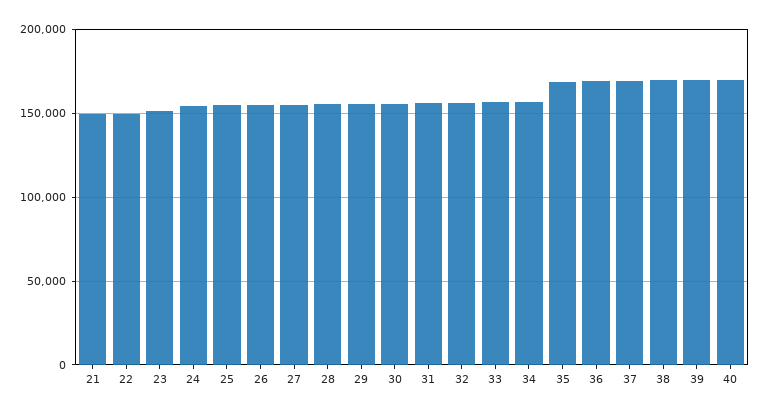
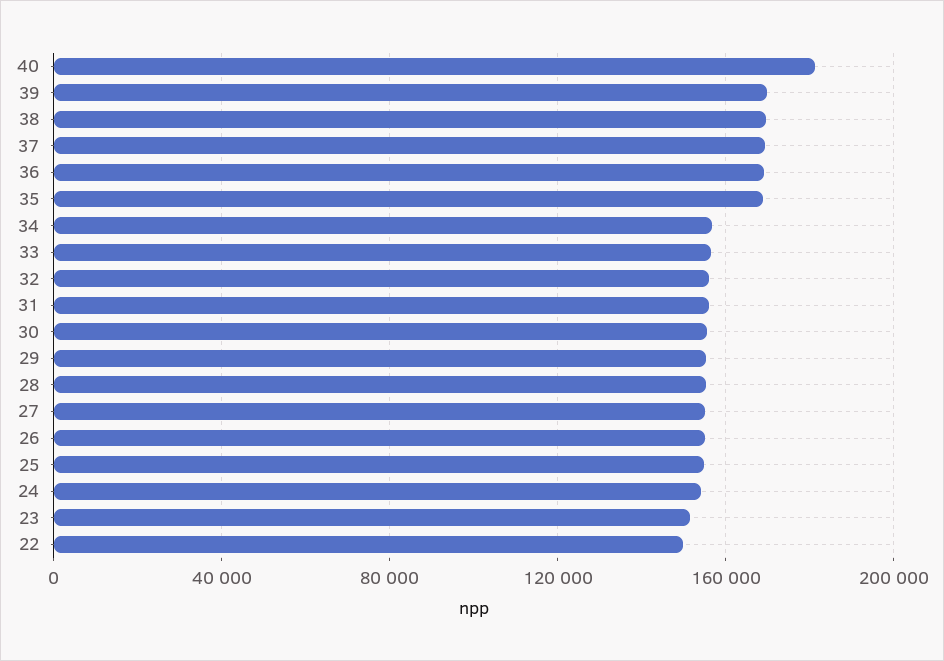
21: 150000 -> none
40: 170000 -> 180000

